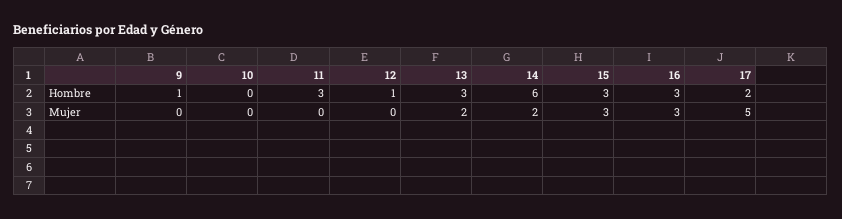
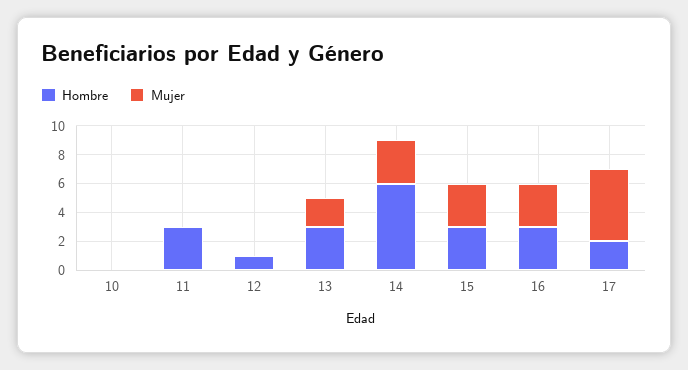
Hombre, 9: 1 -> none
Mujer, 9: 0 -> none
Mujer, 14: 2 -> 3

